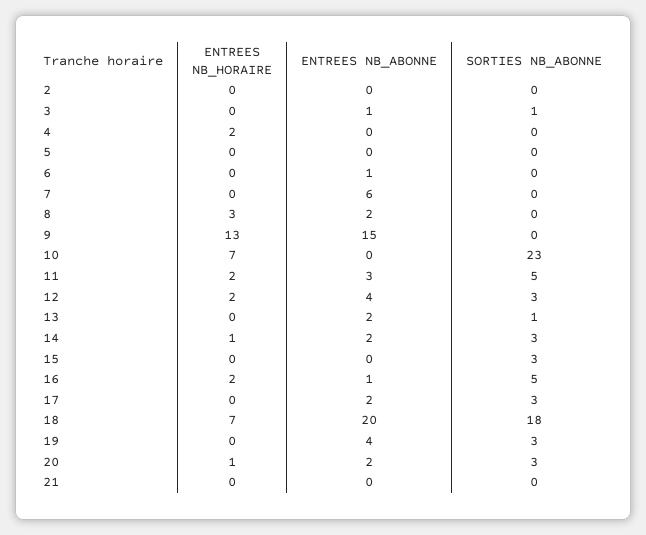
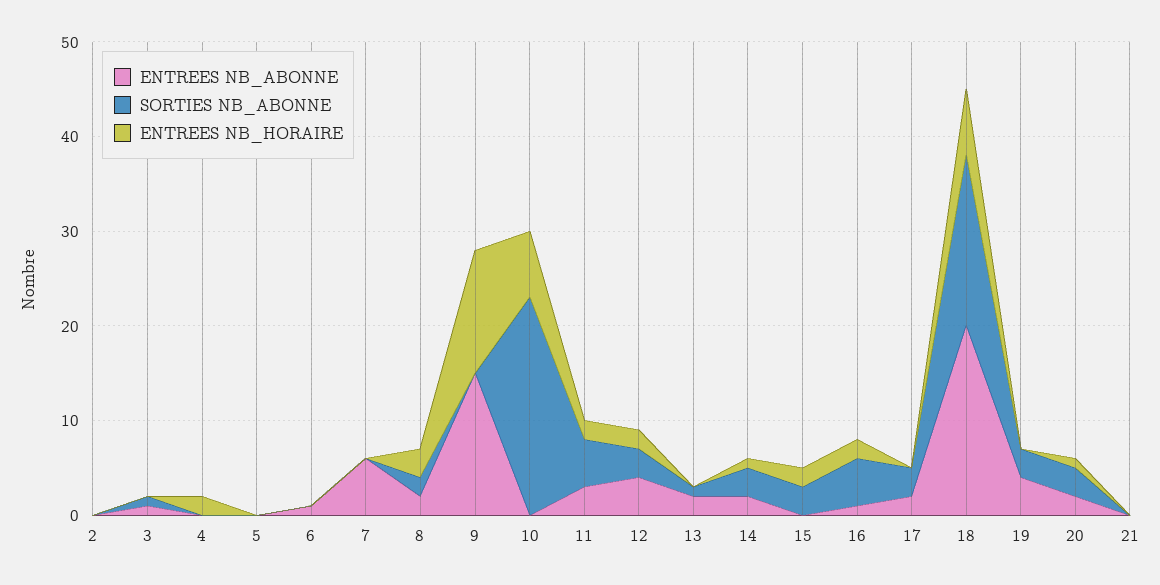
SORTIES NB_ABONNE, 8: 0 -> 2
ENTREES NB_HORAIRE, 15: 0 -> 2

